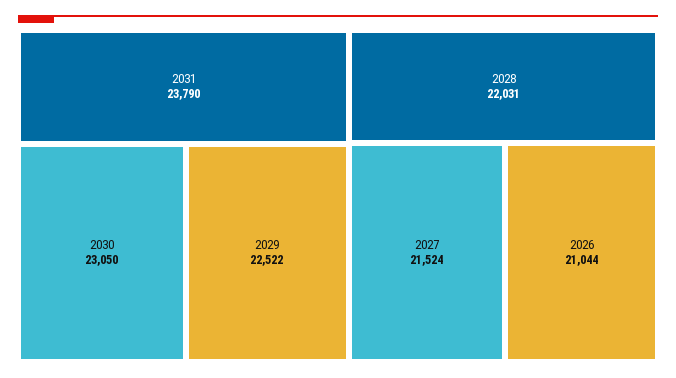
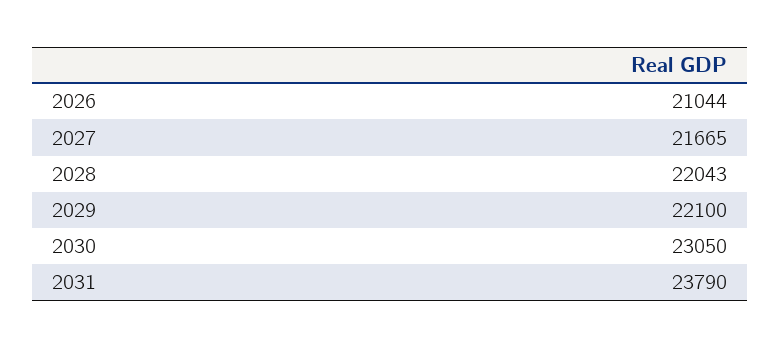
2029: 22522 -> 22100
2028: 22031 -> 22043
2027: 21524 -> 21665

